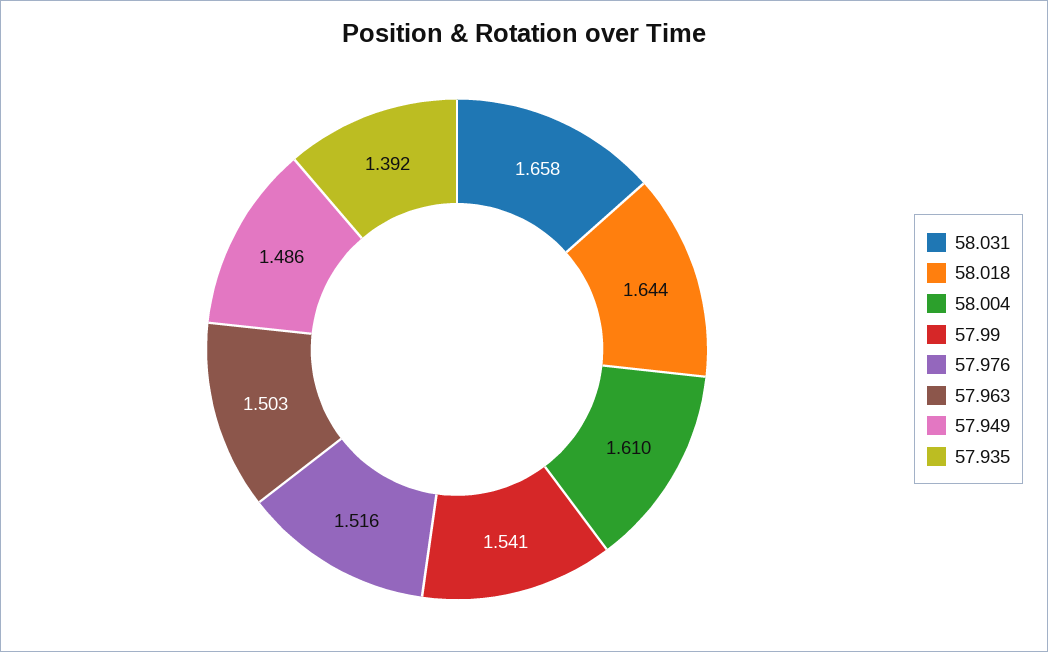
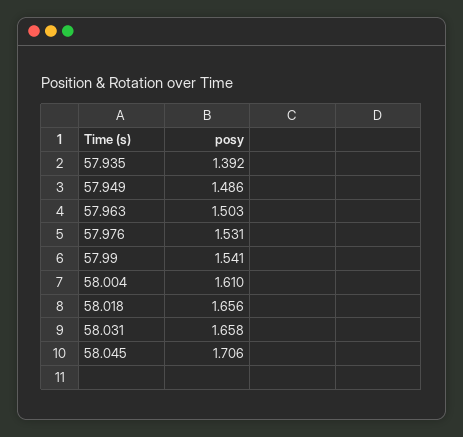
58.018: 1.644 -> 1.656
57.976: 1.516 -> 1.531
58.045: none -> 1.706

